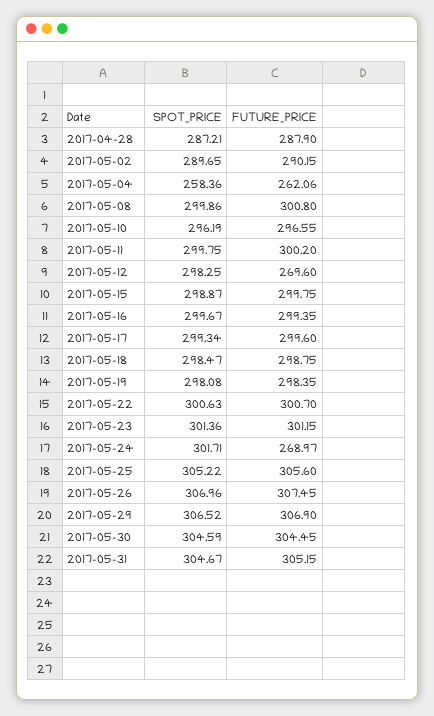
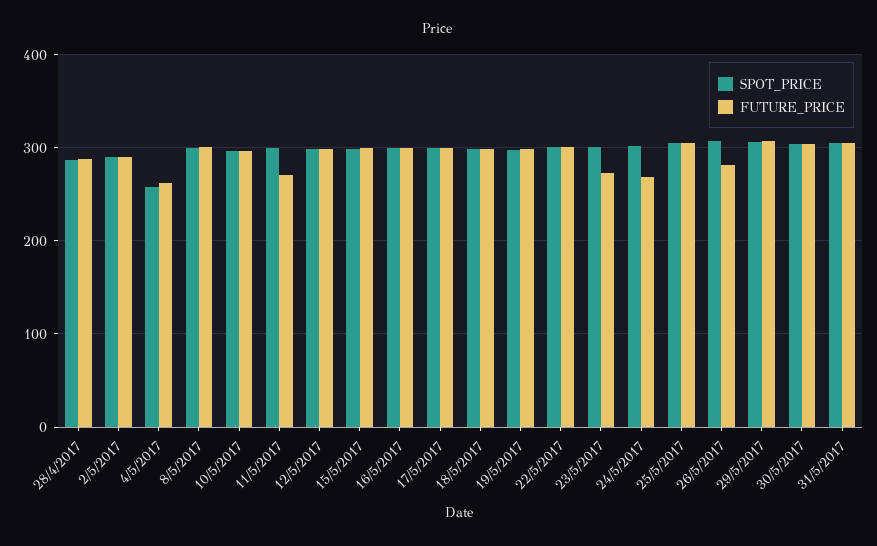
FUTURE_PRICE, 2017-05-11: 300.2 -> 270
FUTURE_PRICE, 2017-05-12: 269.6 -> 300
FUTURE_PRICE, 2017-05-23: 301.15 -> 270
FUTURE_PRICE, 2017-05-26: 307.45 -> 280

